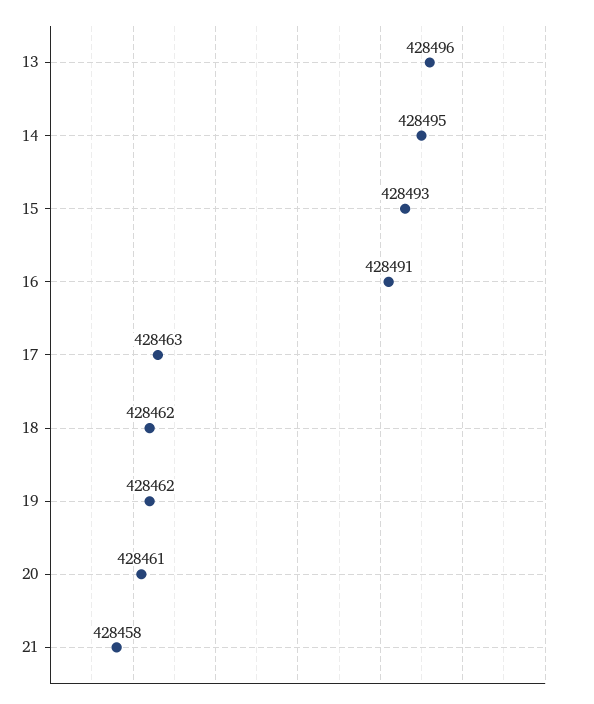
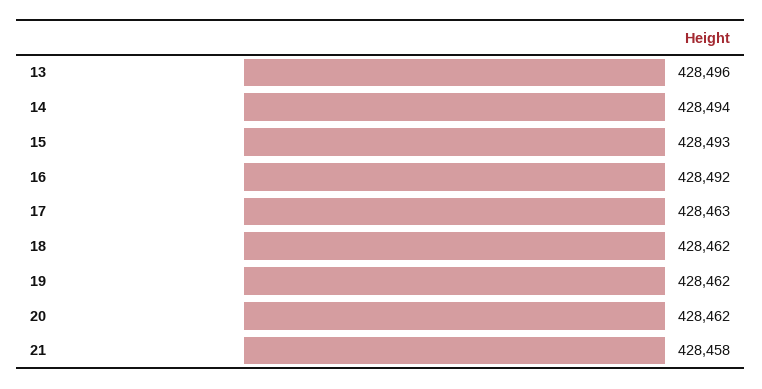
14: 428495 -> 428494
16: 428491 -> 428492
20: 428461 -> 428462

